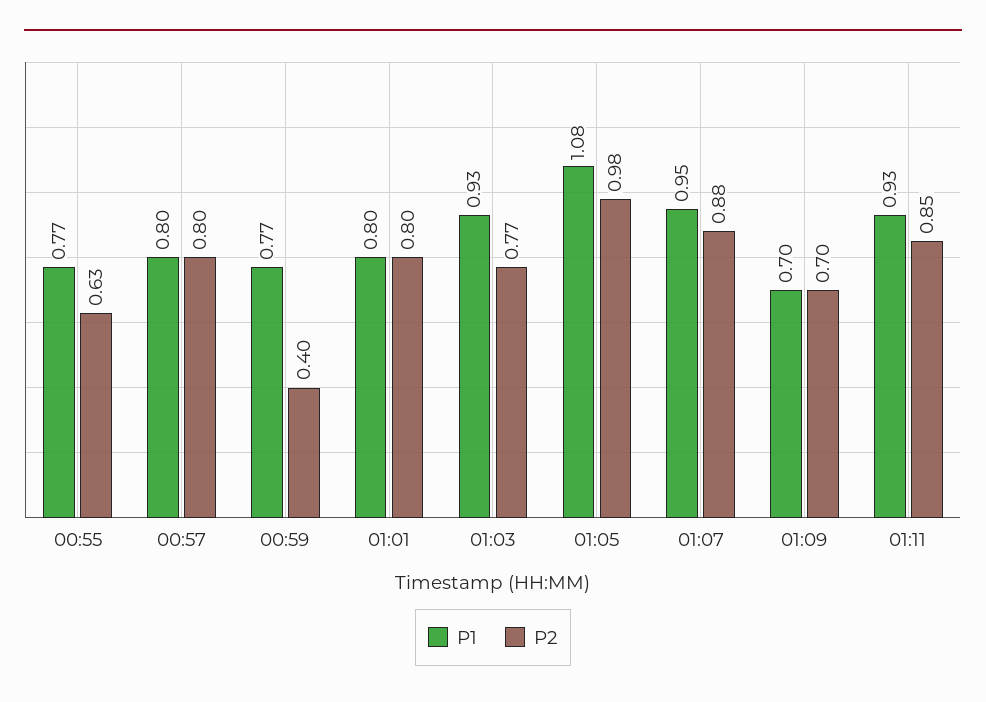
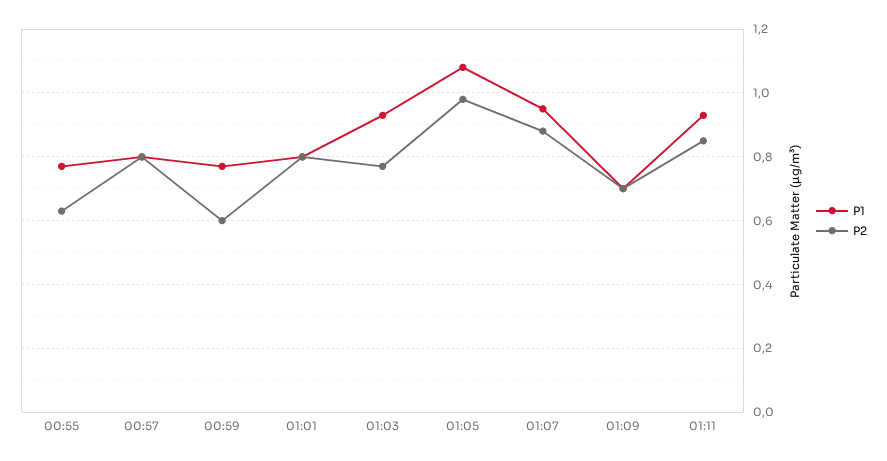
P2, 00:59: 0.4 -> 0.6

